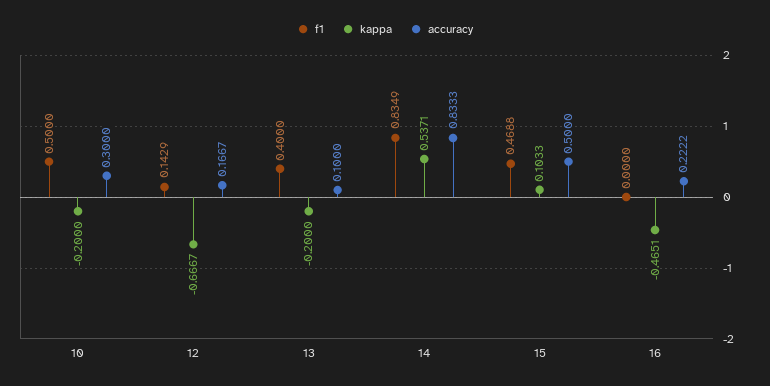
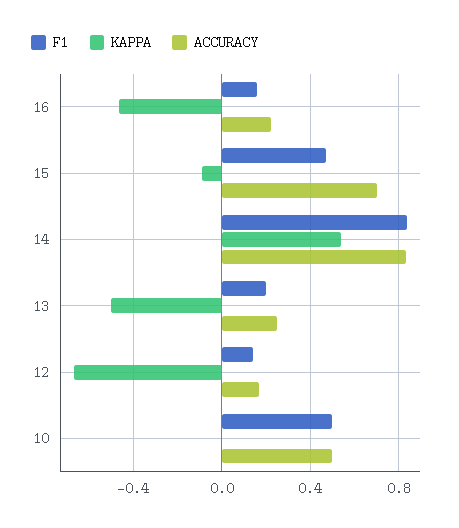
kappa, 10: -0.2 -> 0
accuracy, 10: 0.3 -> 0.5
f1, 13: 0.4 -> 0.2
kappa, 13: -0.2 -> -0.5
accuracy, 13: 0.1 -> 0.25
kappa, 15: 0.1033 -> -0.1
accuracy, 15: 0.5 -> 0.7
f1, 16: 0 -> 0.15

